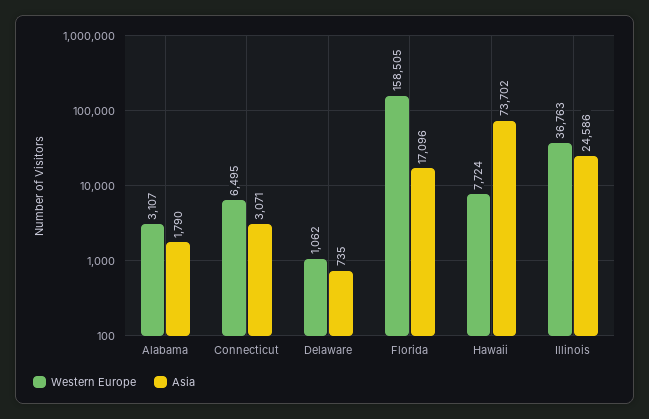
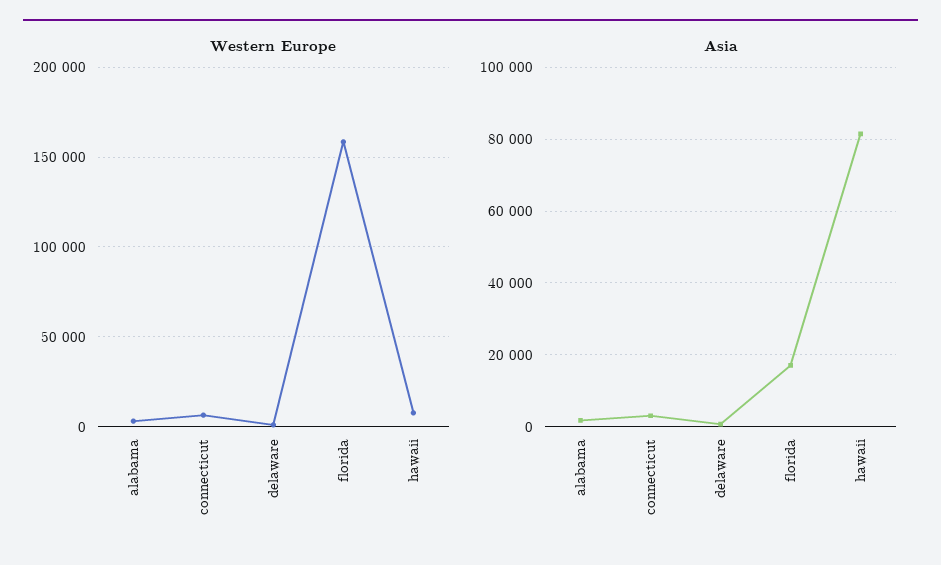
Asia, Hawaii: 73702 -> 82000
Western Europe, Illinois: 36763 -> none
Asia, Illinois: 24586 -> none

